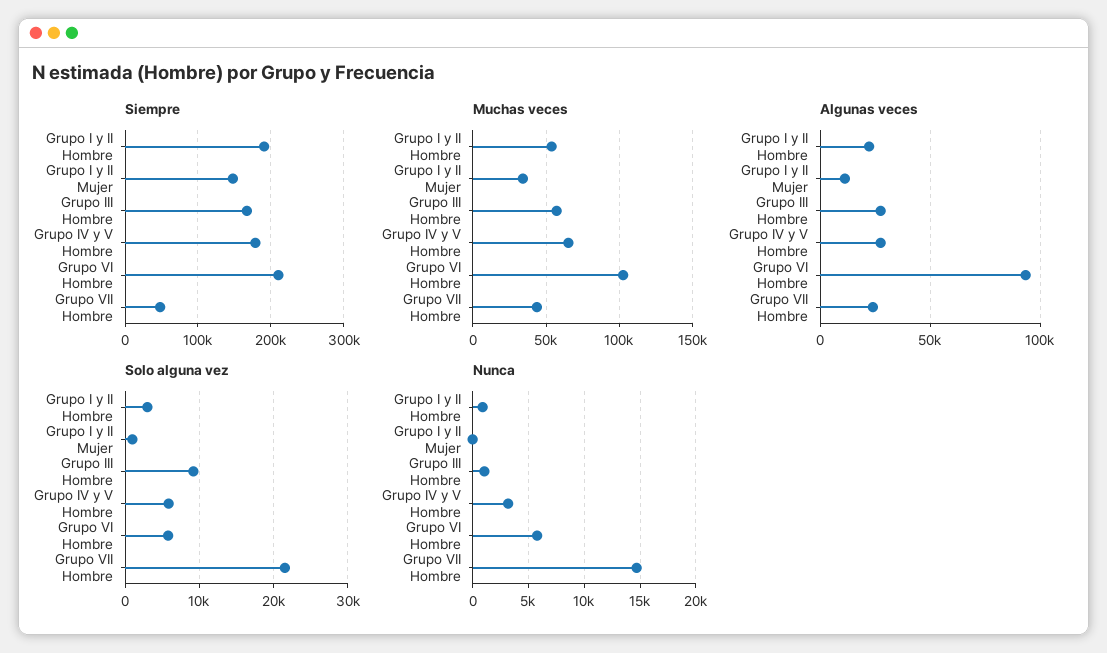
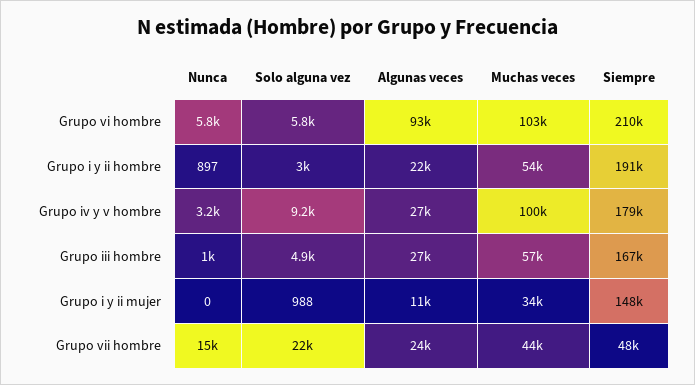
Muchas veces, Grupo IV y V Hombre: 65000 -> 100000
Solo alguna vez, Grupo III Hombre: 9000 -> 4900
Solo alguna vez, Grupo IV y V Hombre: 6000 -> 9200

